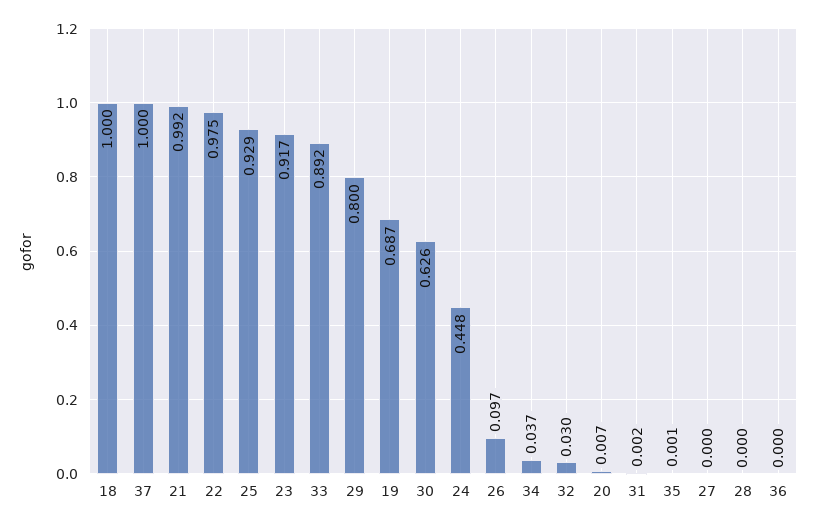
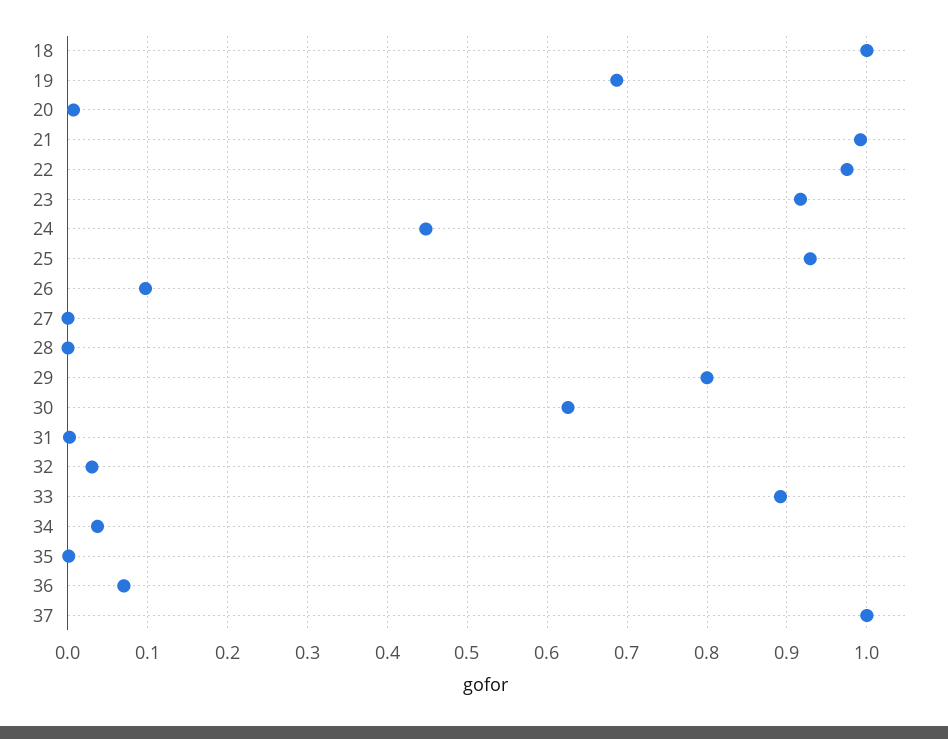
36: 0 -> 0.07

